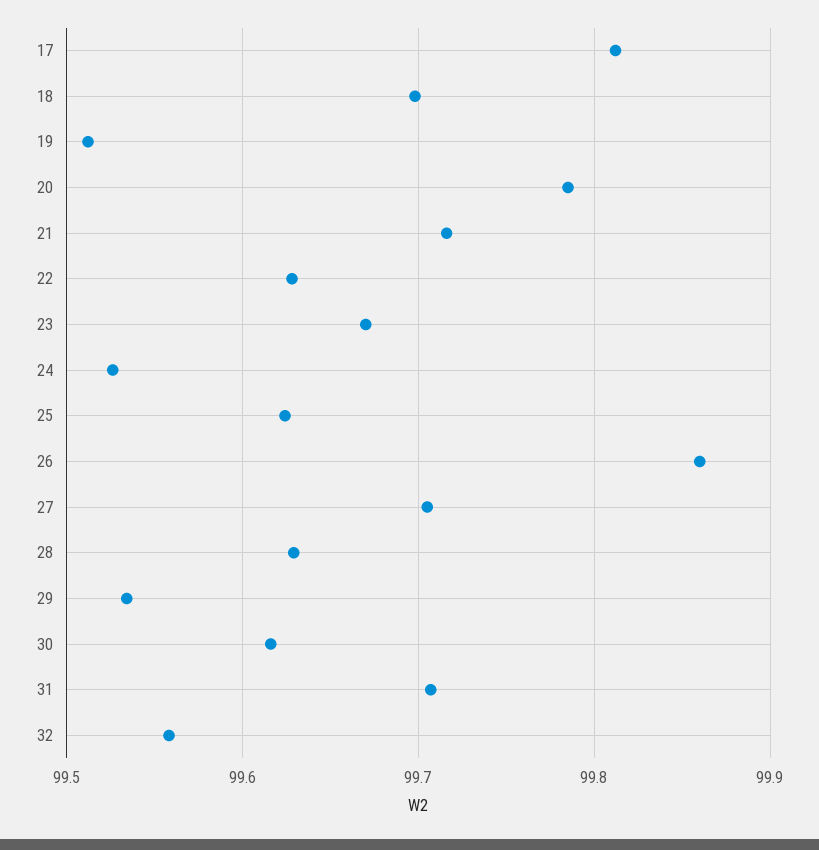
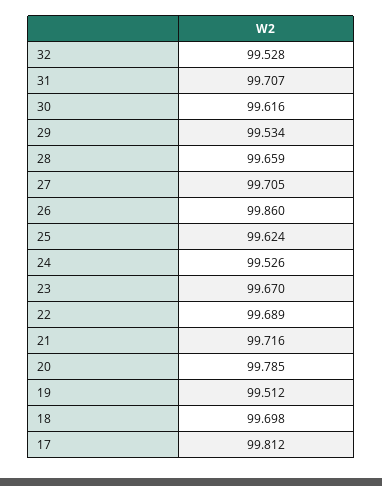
22: 99.63 -> 99.689
28: 99.63 -> 99.659
32: 99.56 -> 99.528

